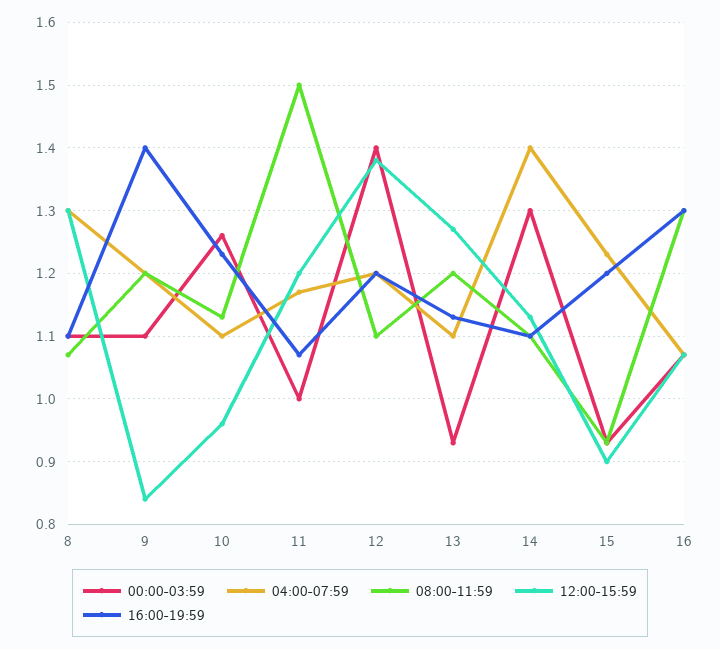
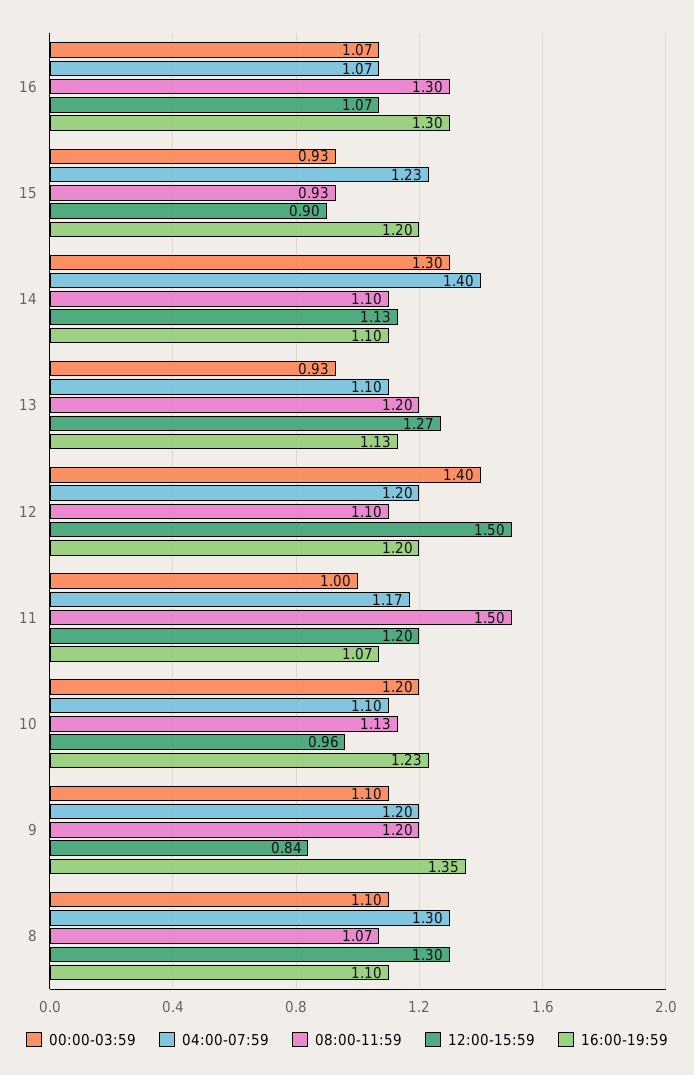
16:00-19:59, 9: 1.4 -> 1.35
00:00-03:59, 10: 1.26 -> 1.2
12:00-15:59, 12: 1.38 -> 1.5

